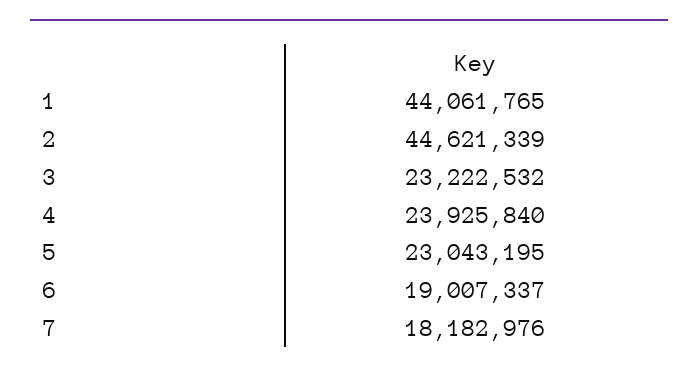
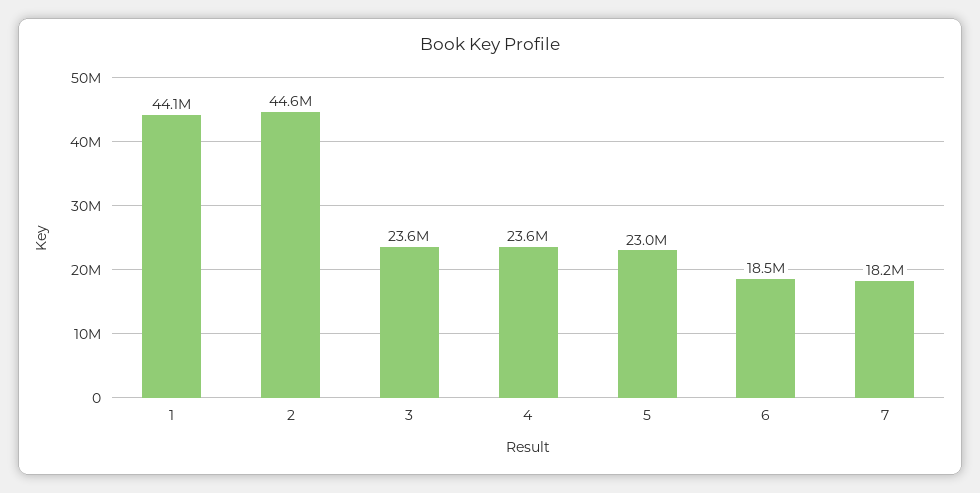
3: 23222532 -> 23600000
4: 23925840 -> 23600000
6: 19007337 -> 18500000

